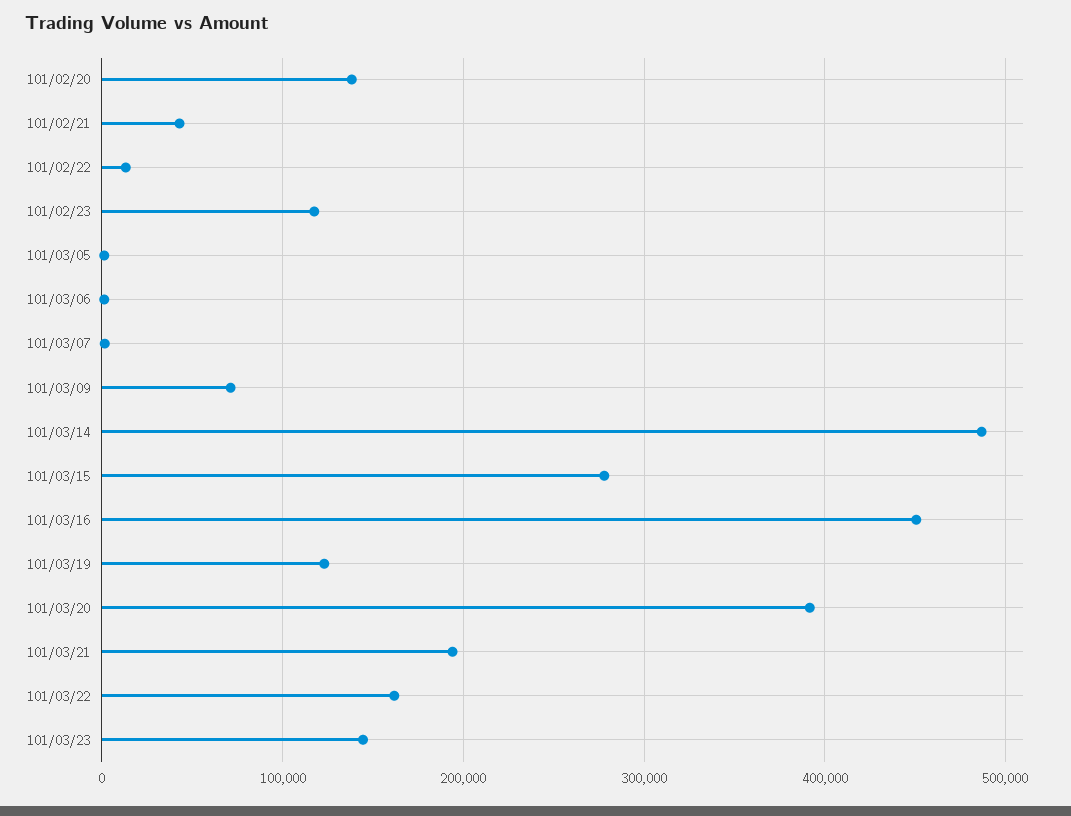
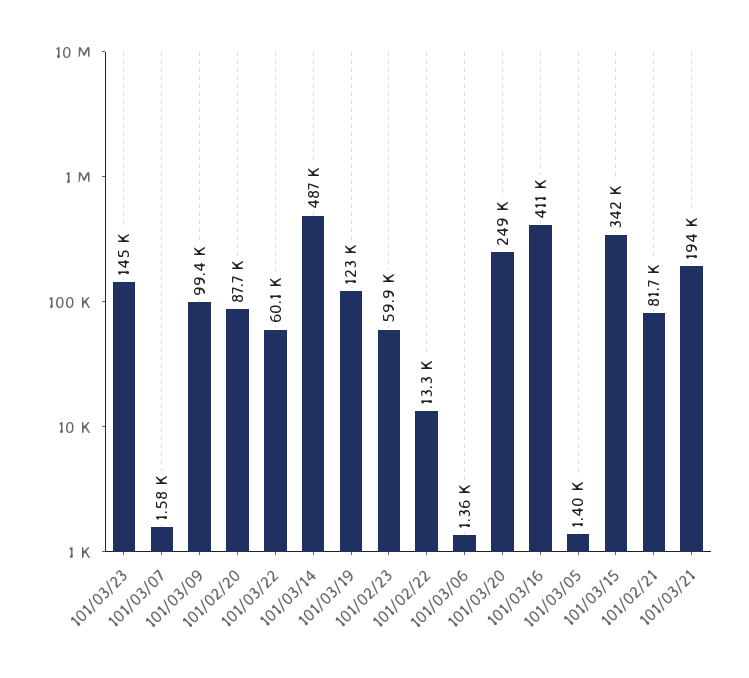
101/02/20: 140000 -> 87700
101/02/21: 40000 -> 81700
101/02/23: 120000 -> 59900
101/03/09: 70000 -> 99400
101/03/15: 280000 -> 342000
101/03/16: 450000 -> 411000
101/03/20: 390000 -> 249000
101/03/22: 160000 -> 60100

